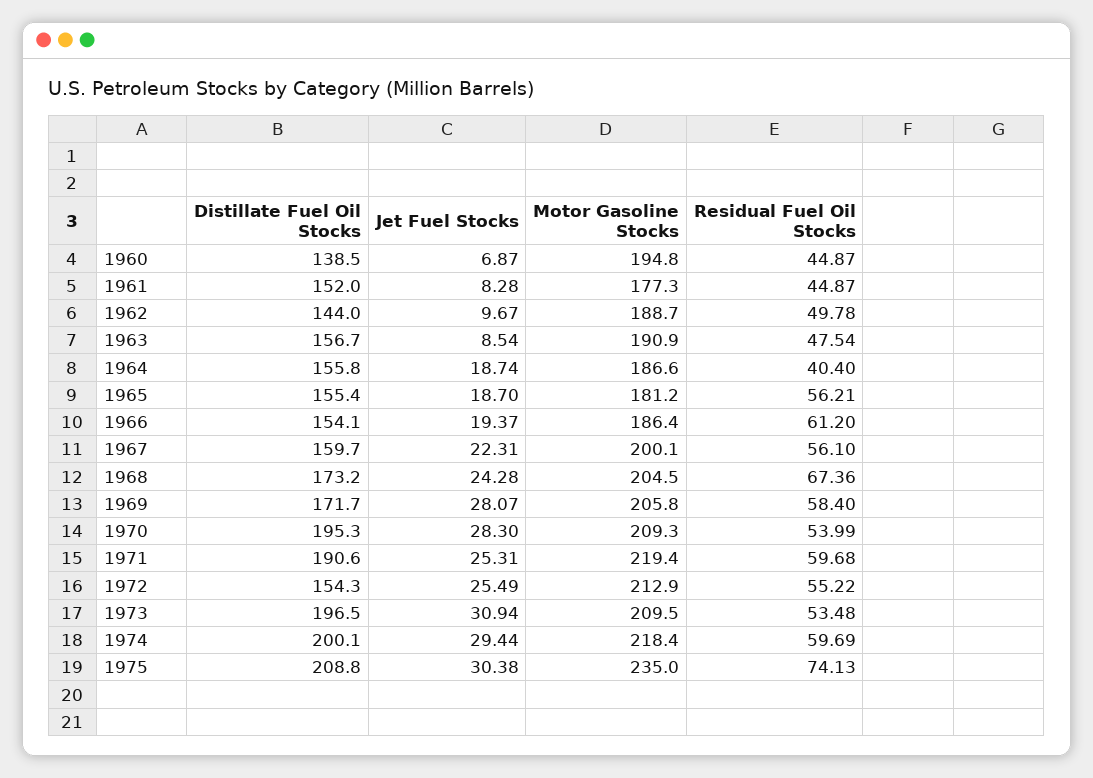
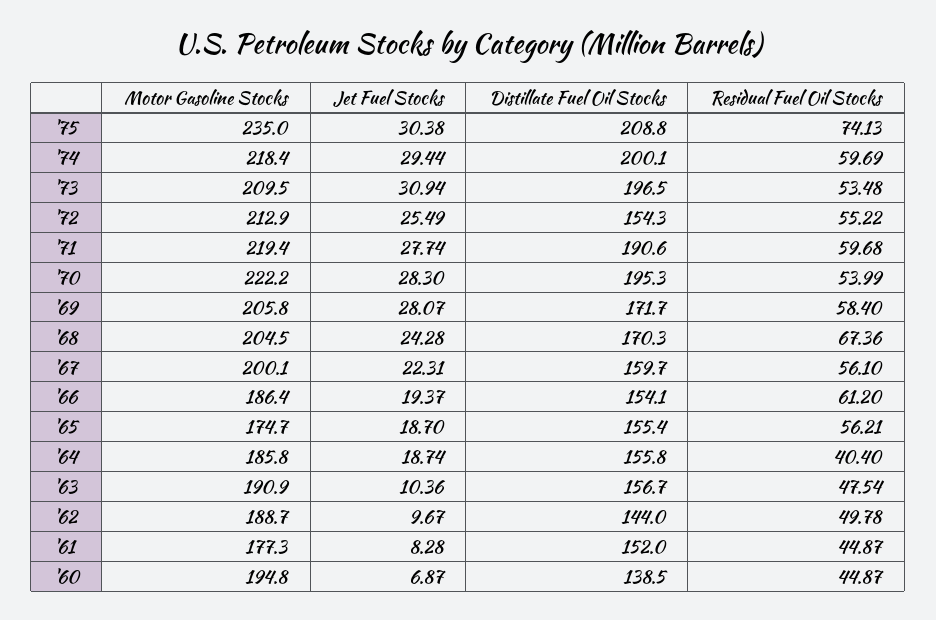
Jet Fuel Stocks, 1963: 8.54 -> 10.36
Motor Gasoline Stocks, 1964: 186.6 -> 185.8
Motor Gasoline Stocks, 1965: 181.2 -> 174.7
Distillate Fuel Oil Stocks, 1968: 173.2 -> 170.3
Motor Gasoline Stocks, 1970: 209.3 -> 222.2
Jet Fuel Stocks, 1971: 25.31 -> 27.74

